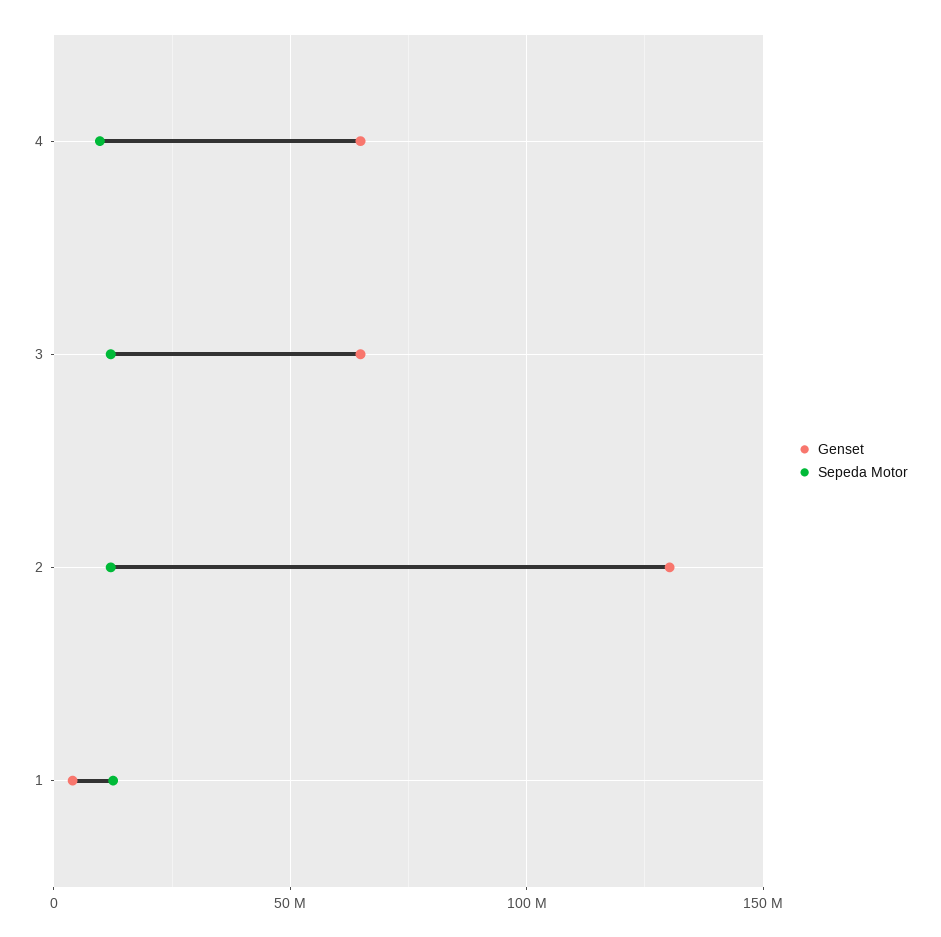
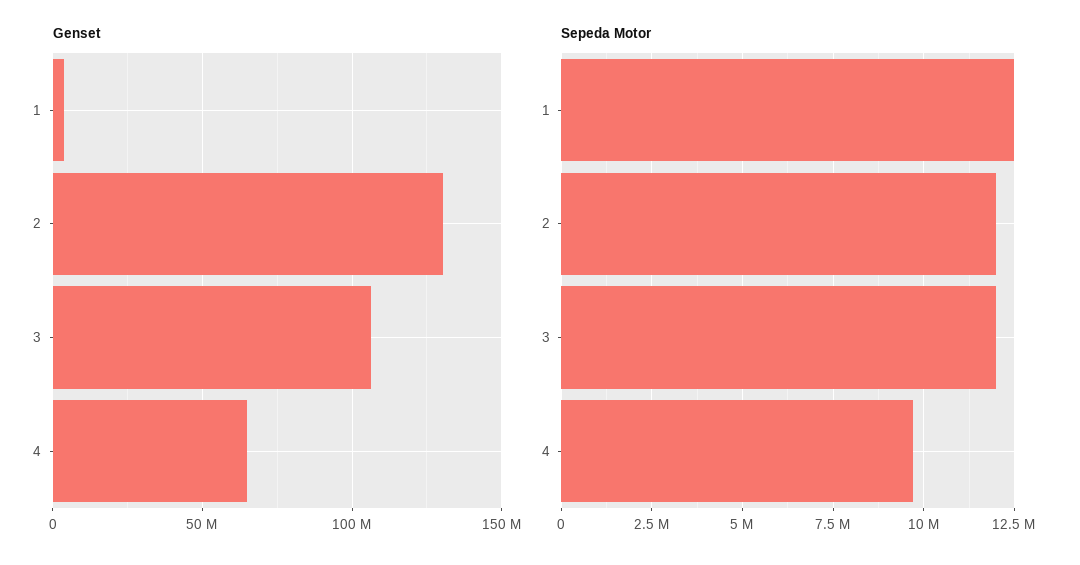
Genset, 3: 65000000 -> 105000000

